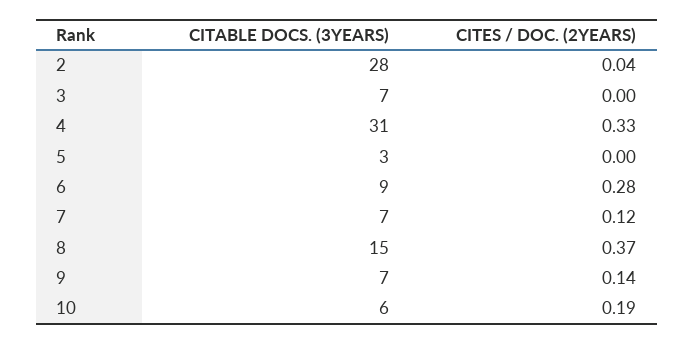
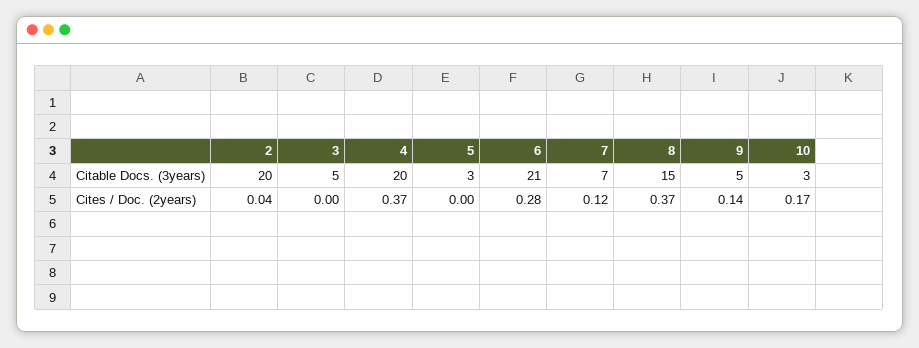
CITABLE DOCS. (3YEARS), 2: 28 -> 20
CITABLE DOCS. (3YEARS), 3: 7 -> 5
CITABLE DOCS. (3YEARS), 4: 31 -> 20
CITES / DOC. (2YEARS), 4: 0.33 -> 0.37
CITABLE DOCS. (3YEARS), 6: 9 -> 21
CITABLE DOCS. (3YEARS), 9: 7 -> 5
CITABLE DOCS. (3YEARS), 10: 6 -> 3
CITES / DOC. (2YEARS), 10: 0.19 -> 0.17

